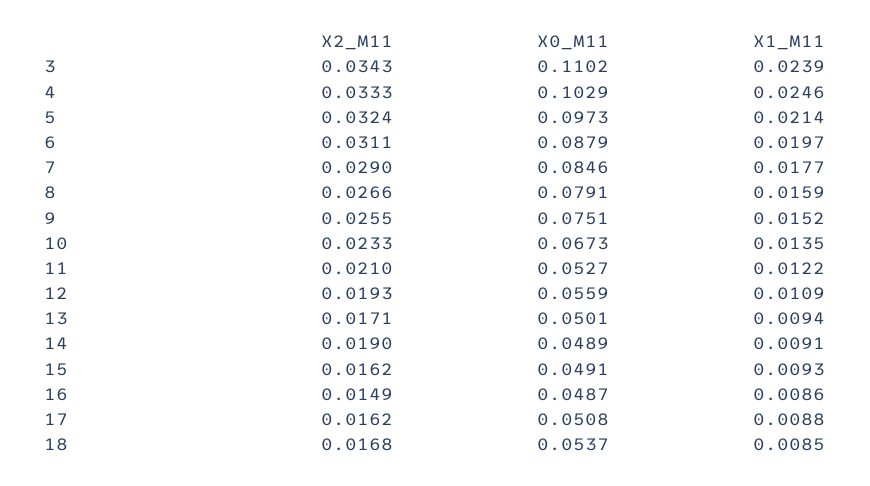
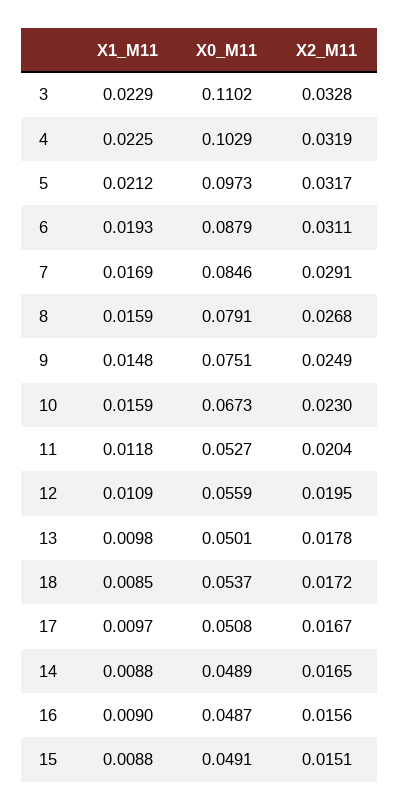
X2_M11, 3: 0.0343 -> 0.0328
X1_M11, 3: 0.0239 -> 0.0229
X2_M11, 4: 0.0333 -> 0.0319
X1_M11, 4: 0.0246 -> 0.0225
X2_M11, 5: 0.0324 -> 0.0317
X1_M11, 5: 0.0214 -> 0.0212
X1_M11, 6: 0.0197 -> 0.0193
X2_M11, 7: 0.029 -> 0.0291
X1_M11, 7: 0.0177 -> 0.0169
X2_M11, 8: 0.0266 -> 0.0268
X2_M11, 9: 0.0255 -> 0.0249
X1_M11, 9: 0.0152 -> 0.0148
X2_M11, 10: 0.0233 -> 0.023
X1_M11, 10: 0.0135 -> 0.0159
X2_M11, 11: 0.021 -> 0.0204
X1_M11, 11: 0.0122 -> 0.0118
X2_M11, 12: 0.0193 -> 0.0195
X2_M11, 13: 0.0171 -> 0.0178
X1_M11, 13: 0.0094 -> 0.0098
X2_M11, 14: 0.019 -> 0.0165
X1_M11, 14: 0.0091 -> 0.0088
X2_M11, 15: 0.0162 -> 0.0151
X1_M11, 15: 0.0093 -> 0.0088
X2_M11, 16: 0.0149 -> 0.0156
X1_M11, 16: 0.0086 -> 0.009
X2_M11, 17: 0.0162 -> 0.0167
X1_M11, 17: 0.0088 -> 0.0097
X2_M11, 18: 0.0168 -> 0.0172

